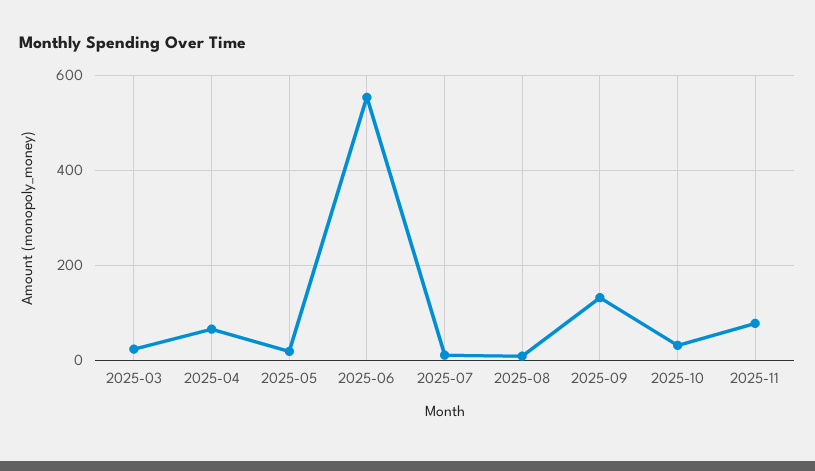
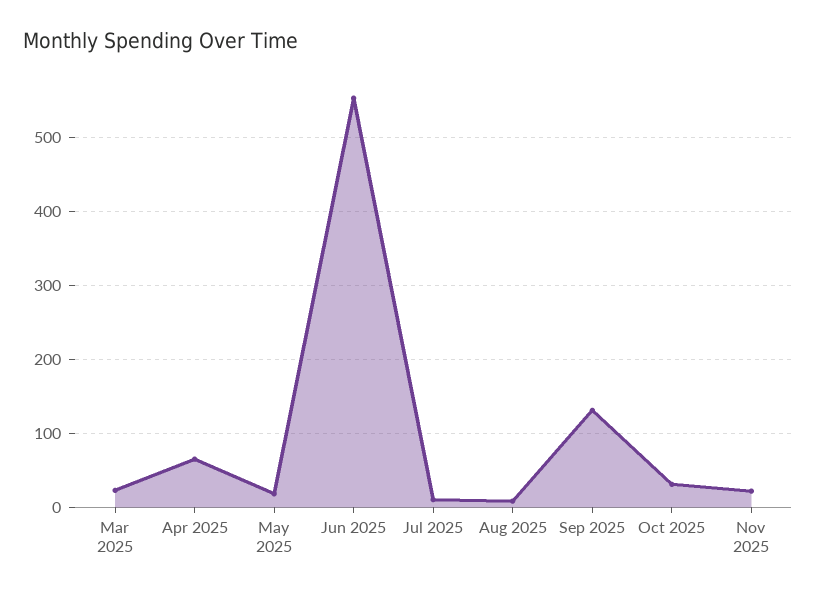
2025-11: 80 -> 20

